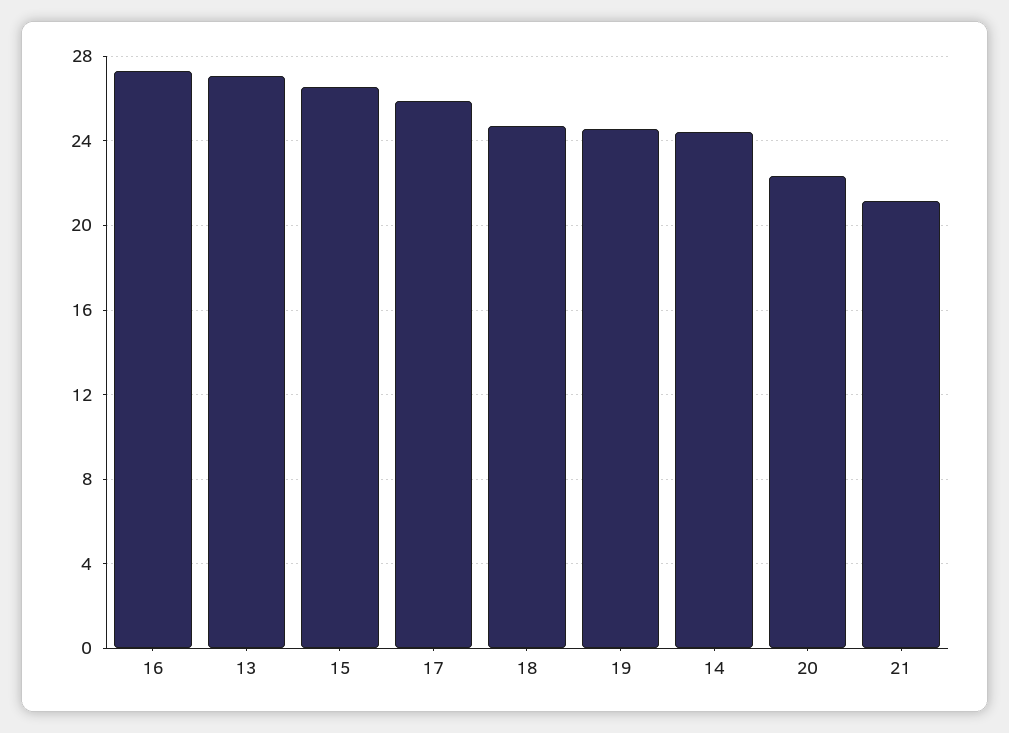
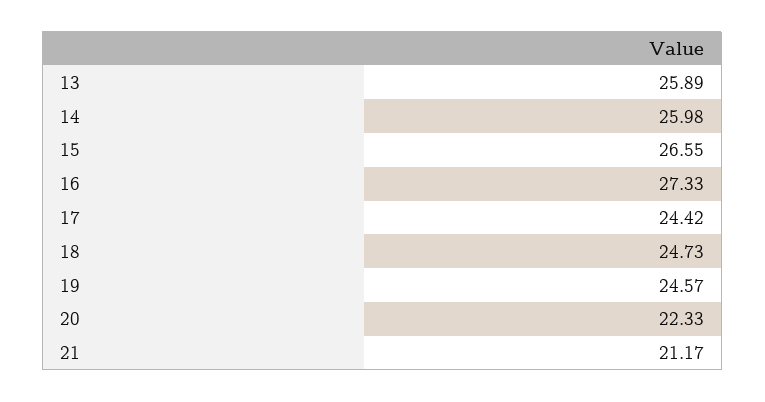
13: 27 -> 25.89
17: 26 -> 24.42
14: 24.5 -> 25.98

